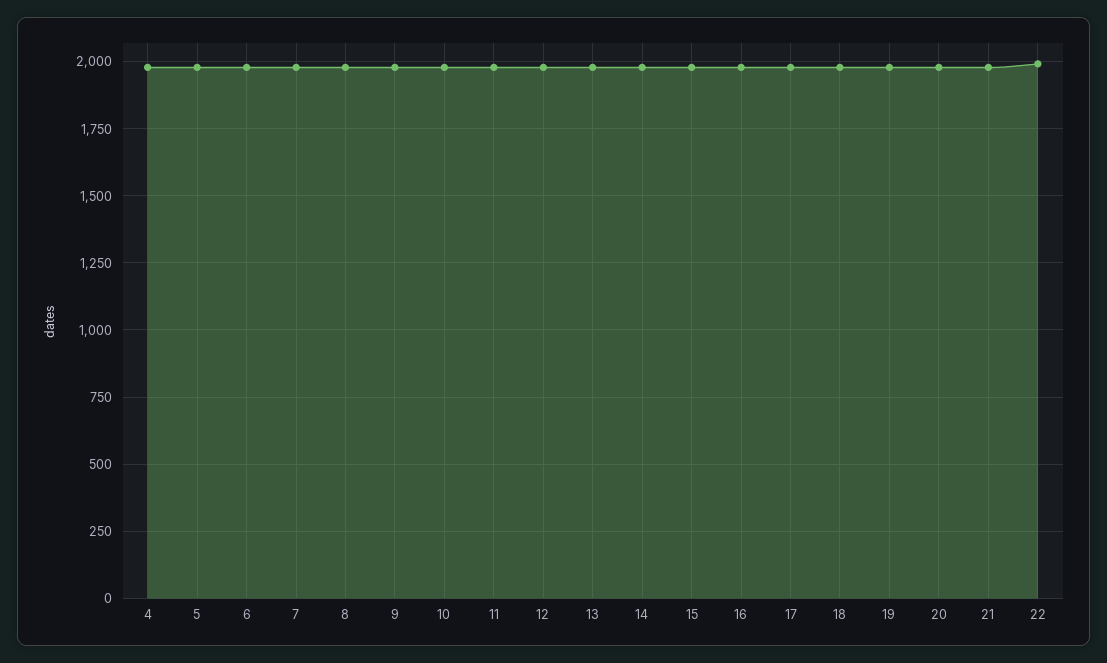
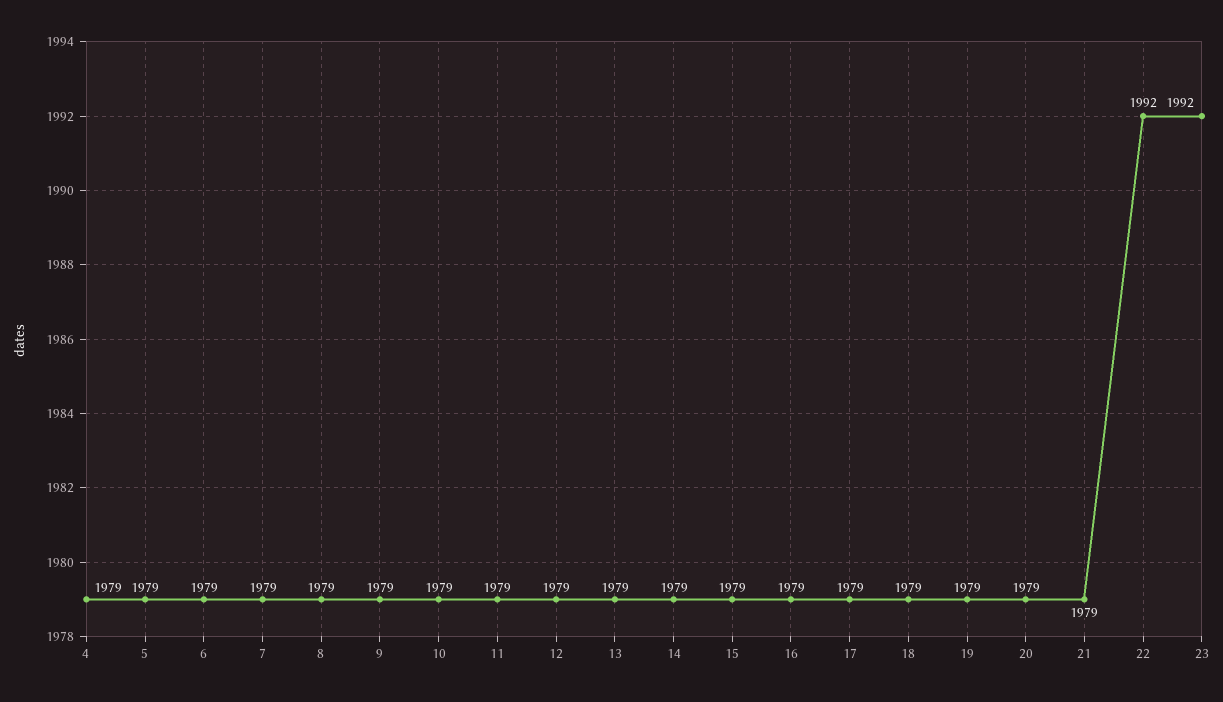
23: none -> 1992

